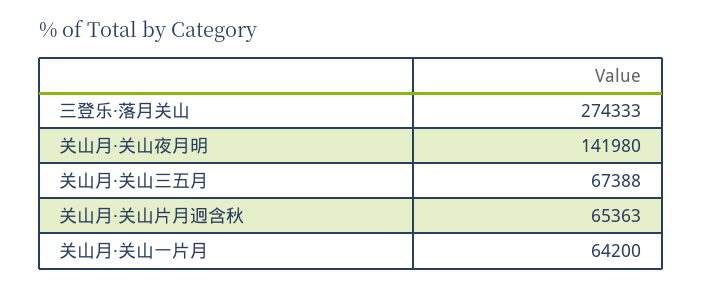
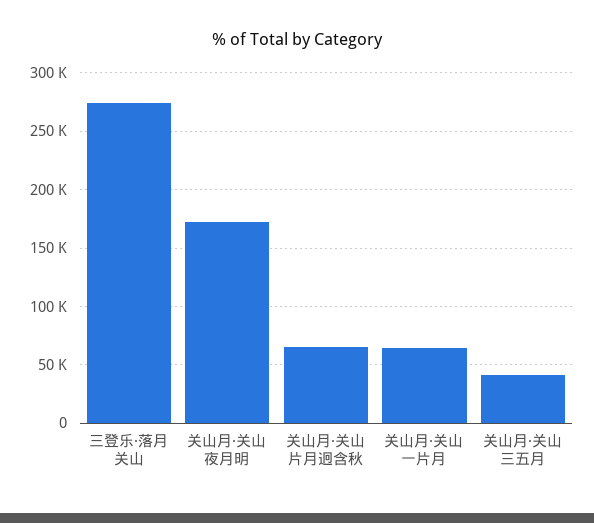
关山月·关山夜月明: 141980 -> 170000
关山月·关山三五月: 67388 -> 40000

